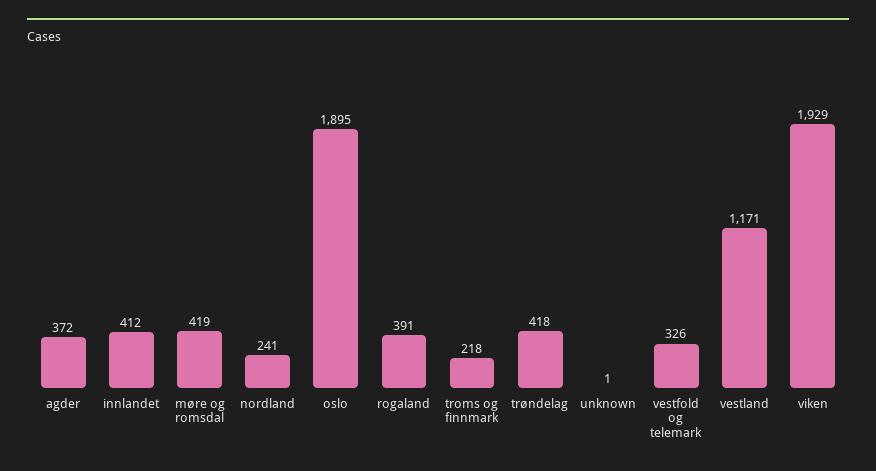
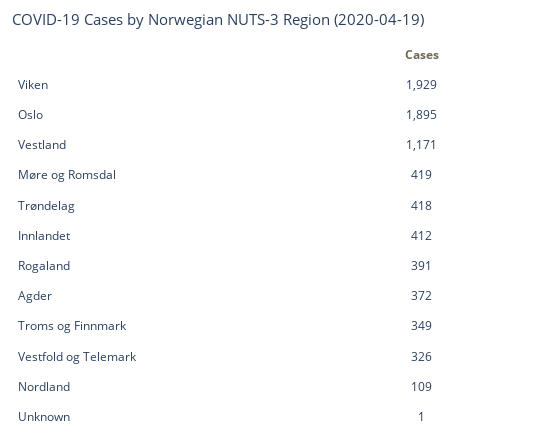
nordland: 241 -> 109
troms og finnmark: 218 -> 349

